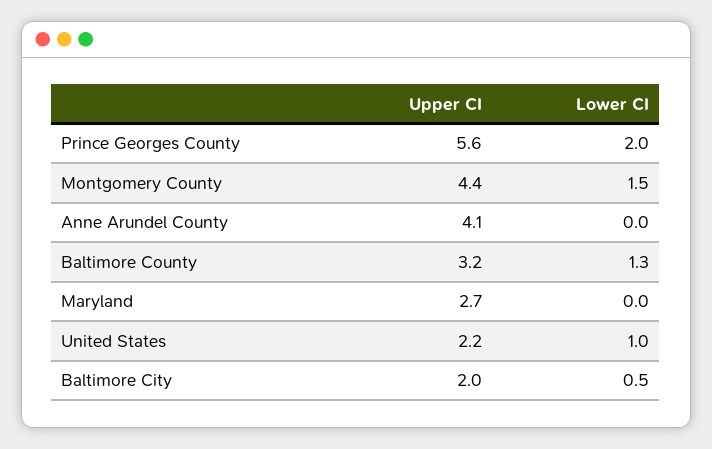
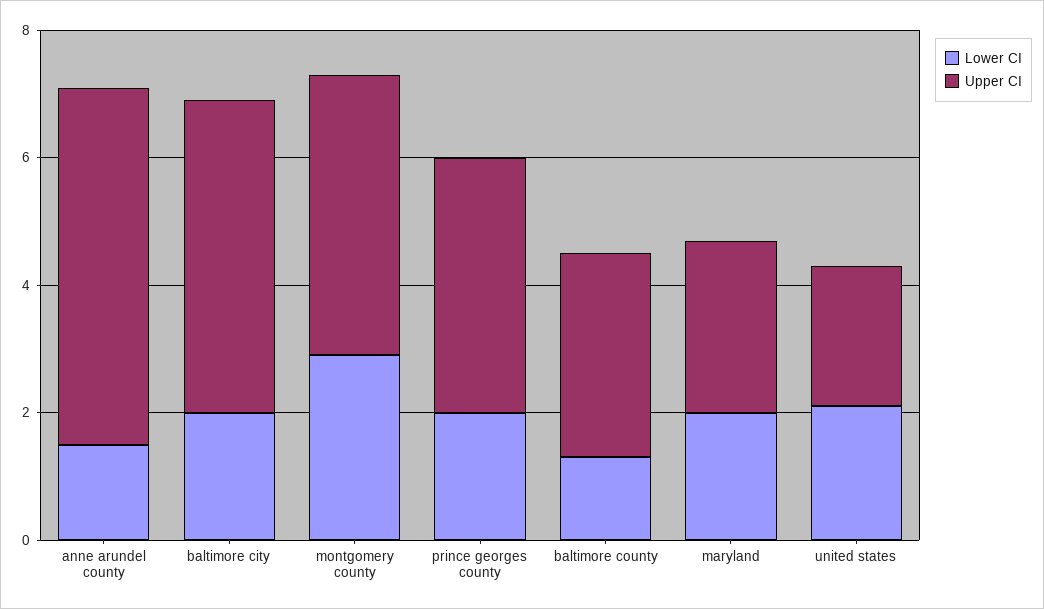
Upper CI, Prince Georges County: 5.6 -> 4
Lower CI, Montgomery County: 1.5 -> 3
Upper CI, Anne Arundel County: 4.1 -> 5.5
Lower CI, Anne Arundel County: 0 -> 1.5
Lower CI, Maryland: 0 -> 2
Lower CI, United States: 1 -> 2
Upper CI, Baltimore City: 2 -> 5
Lower CI, Baltimore City: 0.5 -> 2

